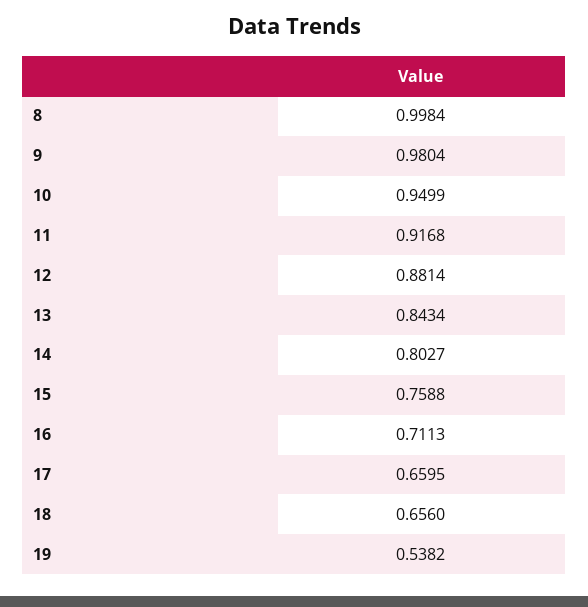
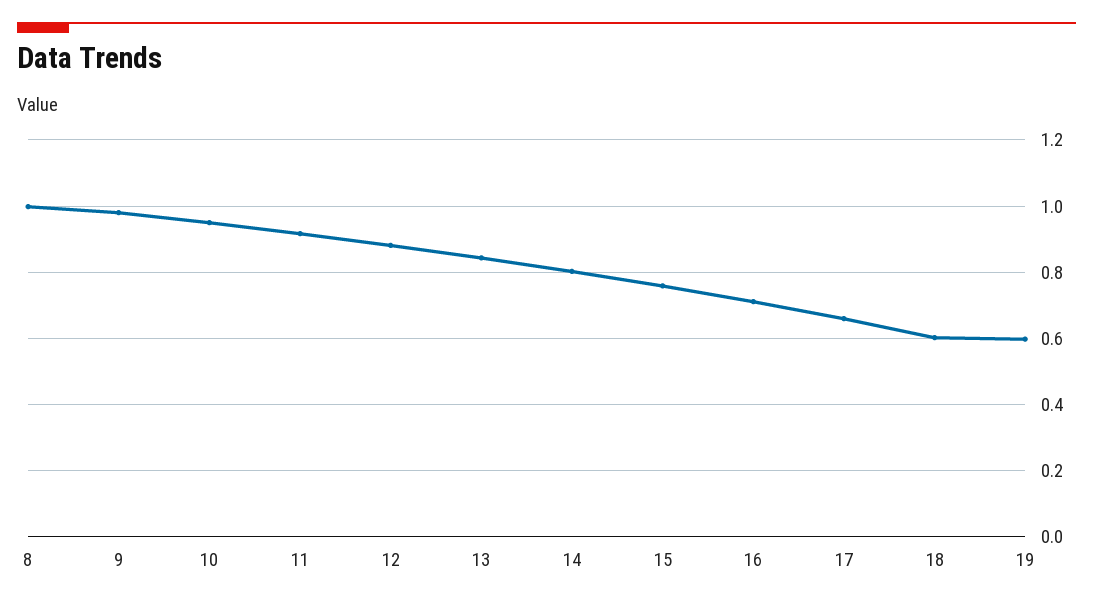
18: 0.656 -> 0.6
19: 0.5382 -> 0.6

